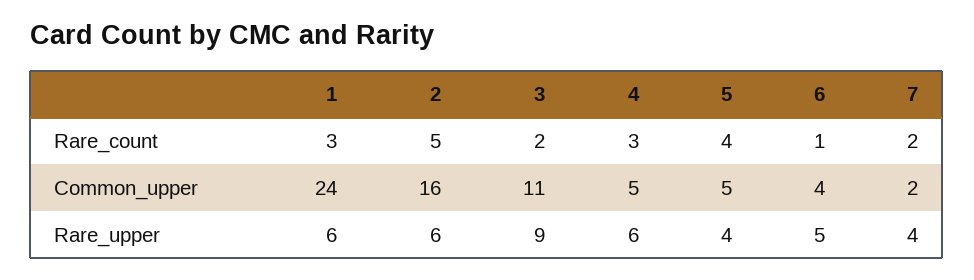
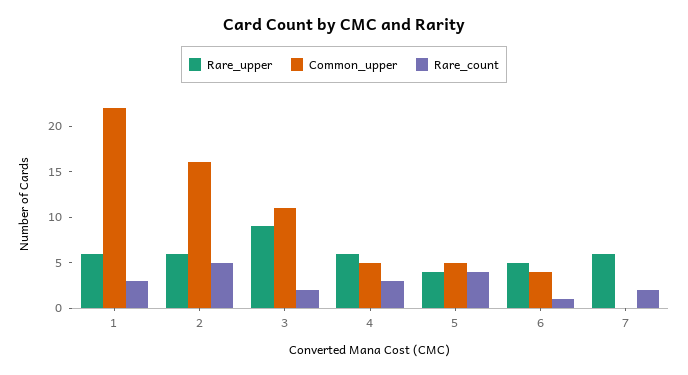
Common_upper, 1: 24 -> 22
Common_upper, 7: 2 -> 0
Rare_upper, 7: 4 -> 6

